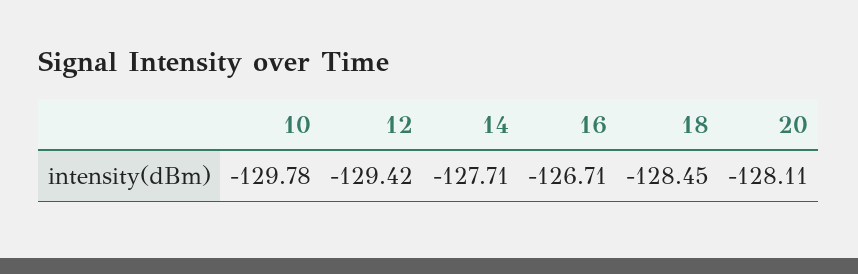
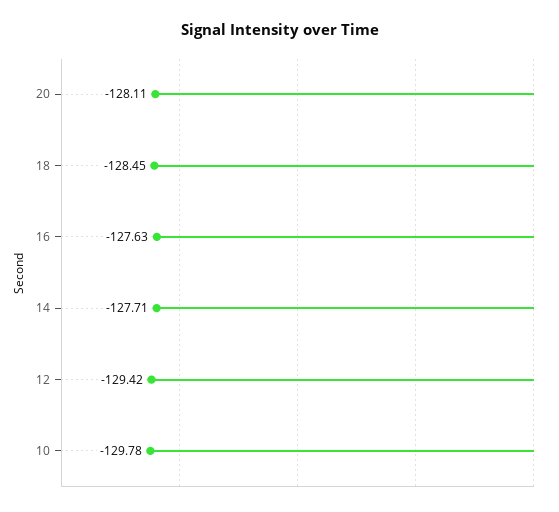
16: -126.71 -> -127.63

